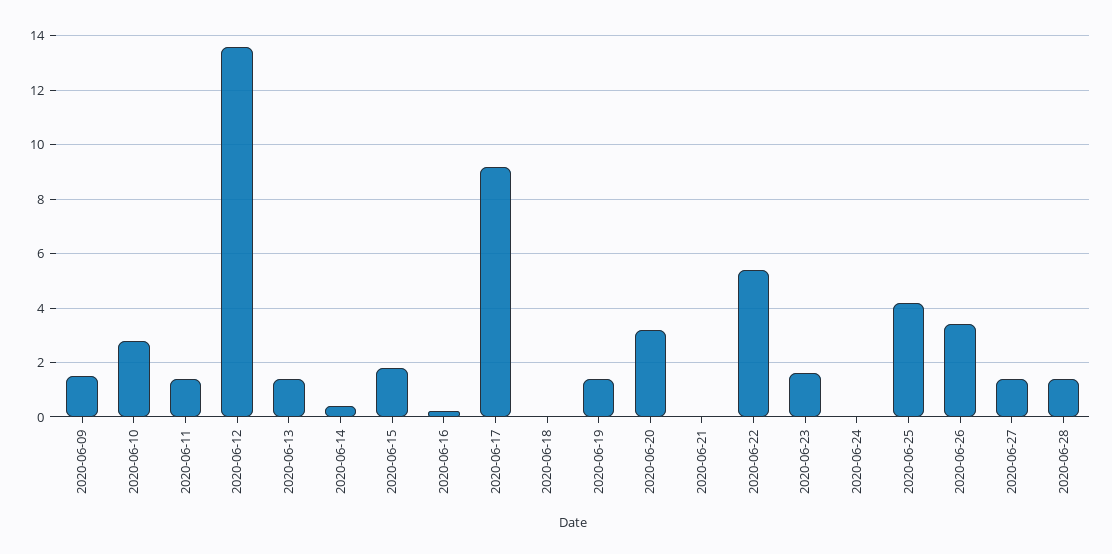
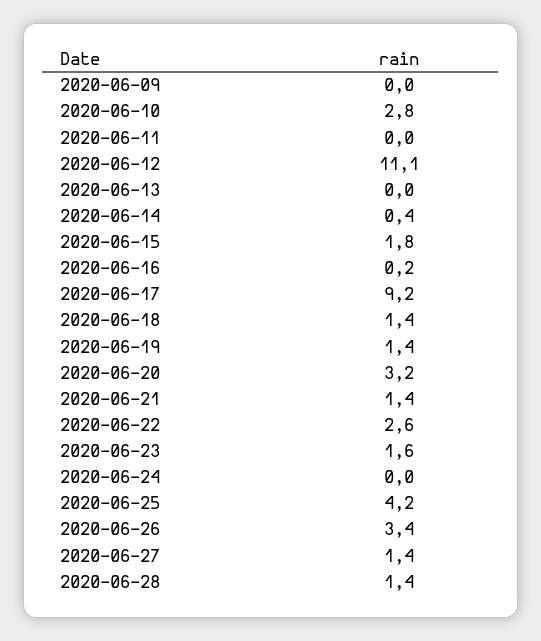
2020-06-09: 1.5 -> 0
2020-06-11: 1.5 -> 0
2020-06-12: 13.5 -> 11.1
2020-06-13: 1.5 -> 0
2020-06-18: 0 -> 1.4
2020-06-21: 0 -> 1.4
2020-06-22: 5.5 -> 2.6

